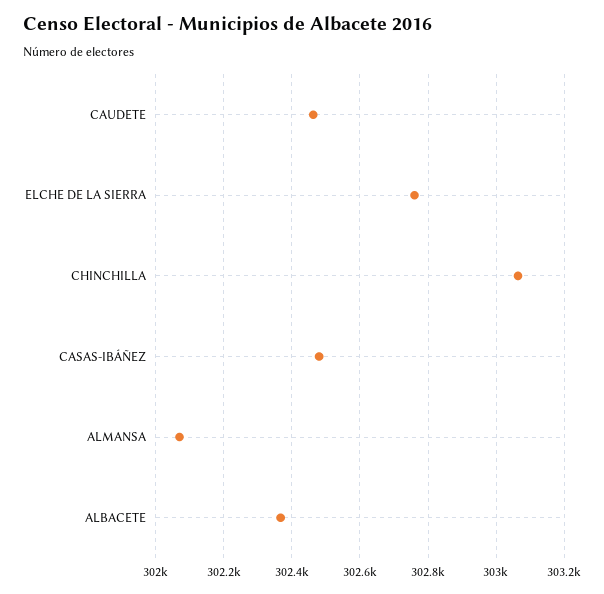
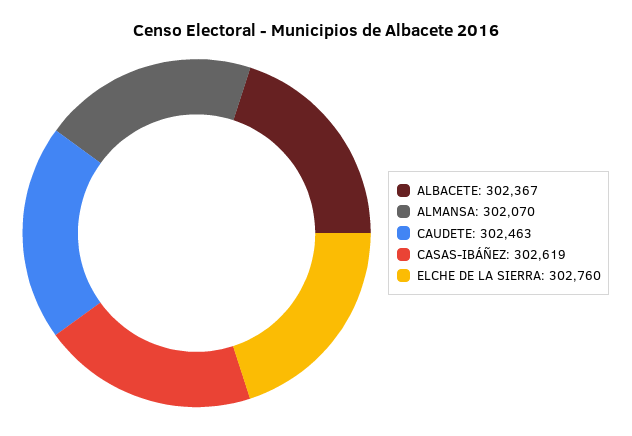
CHINCHILLA: 303060 -> none
CASAS-IBÁÑEZ: 302480 -> 302619

